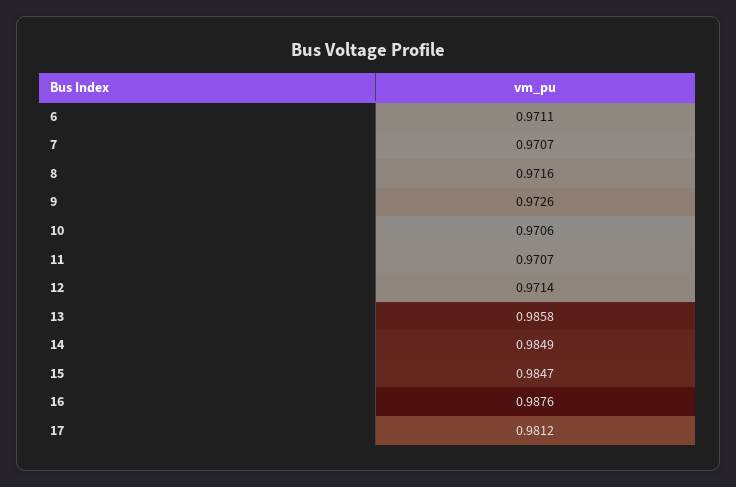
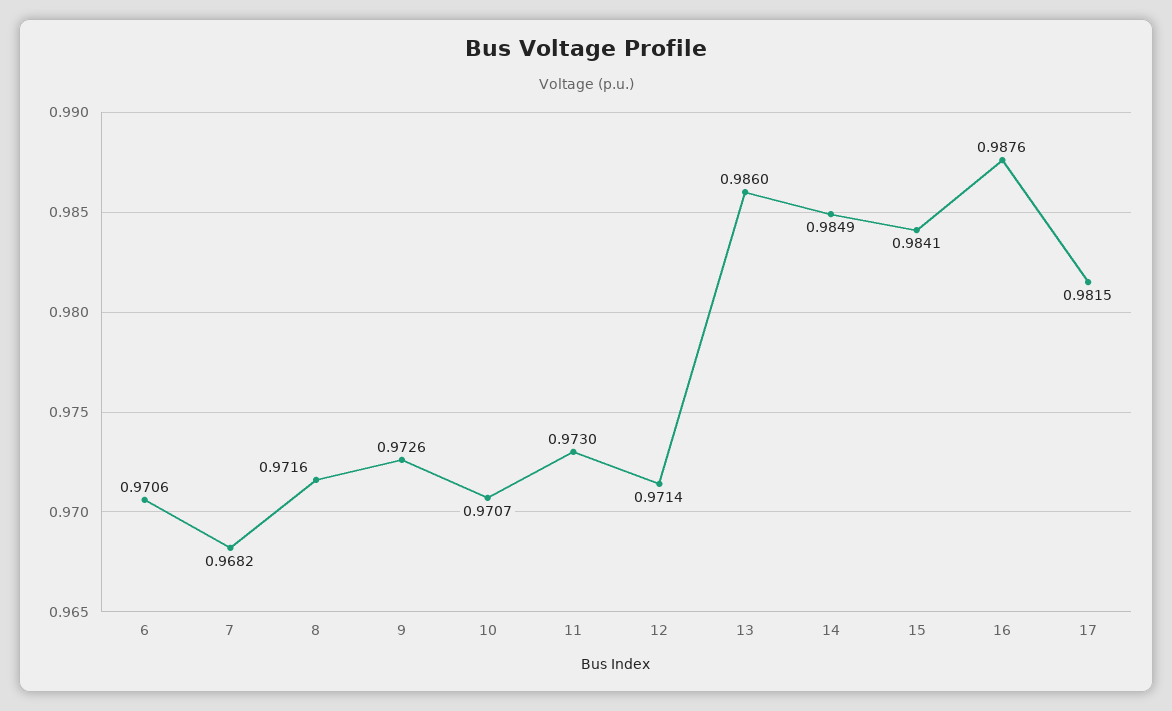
6: 0.9711 -> 0.9706
7: 0.9707 -> 0.9682
10: 0.9706 -> 0.9707
11: 0.9707 -> 0.973
13: 0.9858 -> 0.986
15: 0.9847 -> 0.9841
17: 0.9812 -> 0.9815

